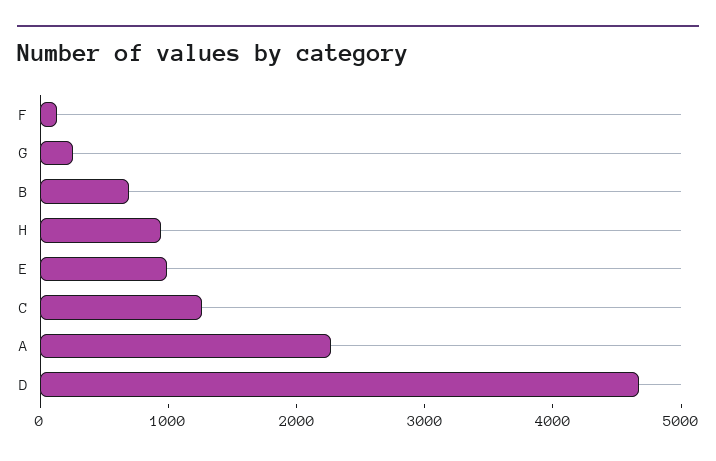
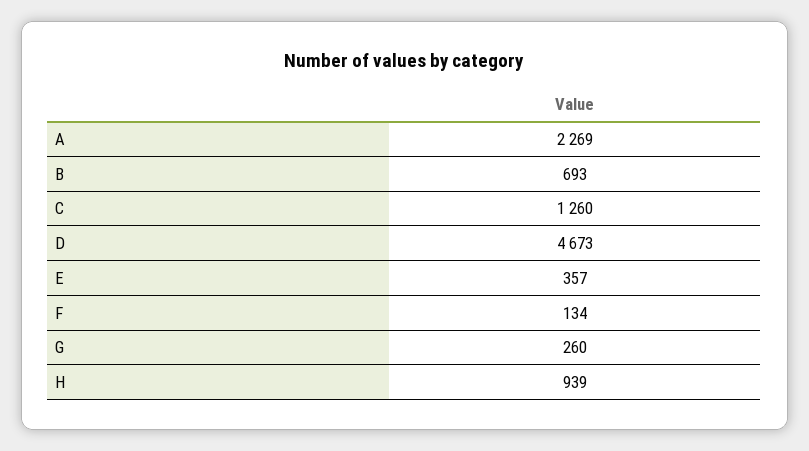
E: 1000 -> 357

